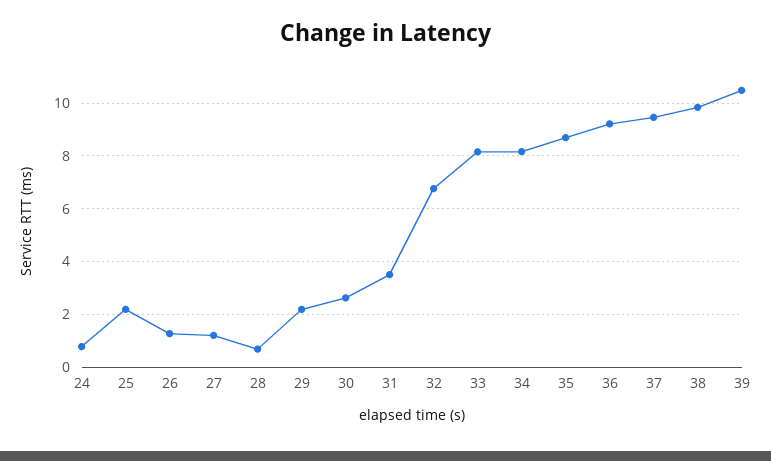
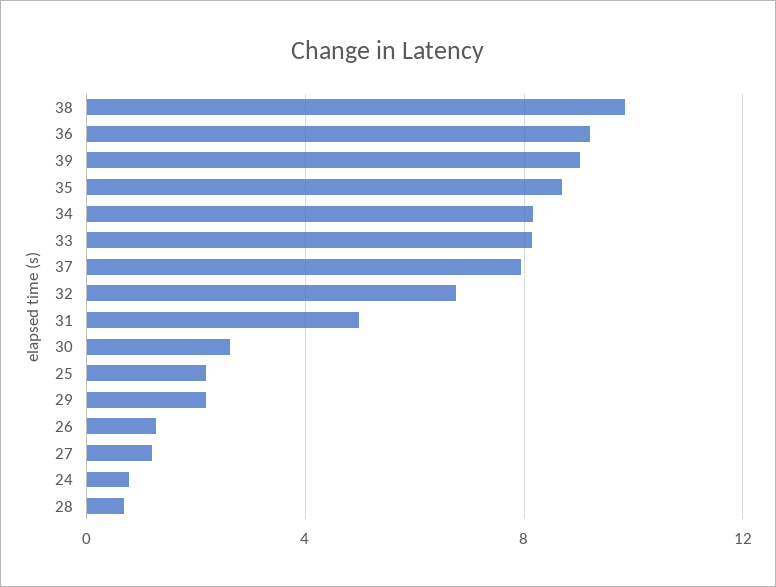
31: 3.5 -> 5
37: 9.5 -> 8
39: 10.5 -> 9

